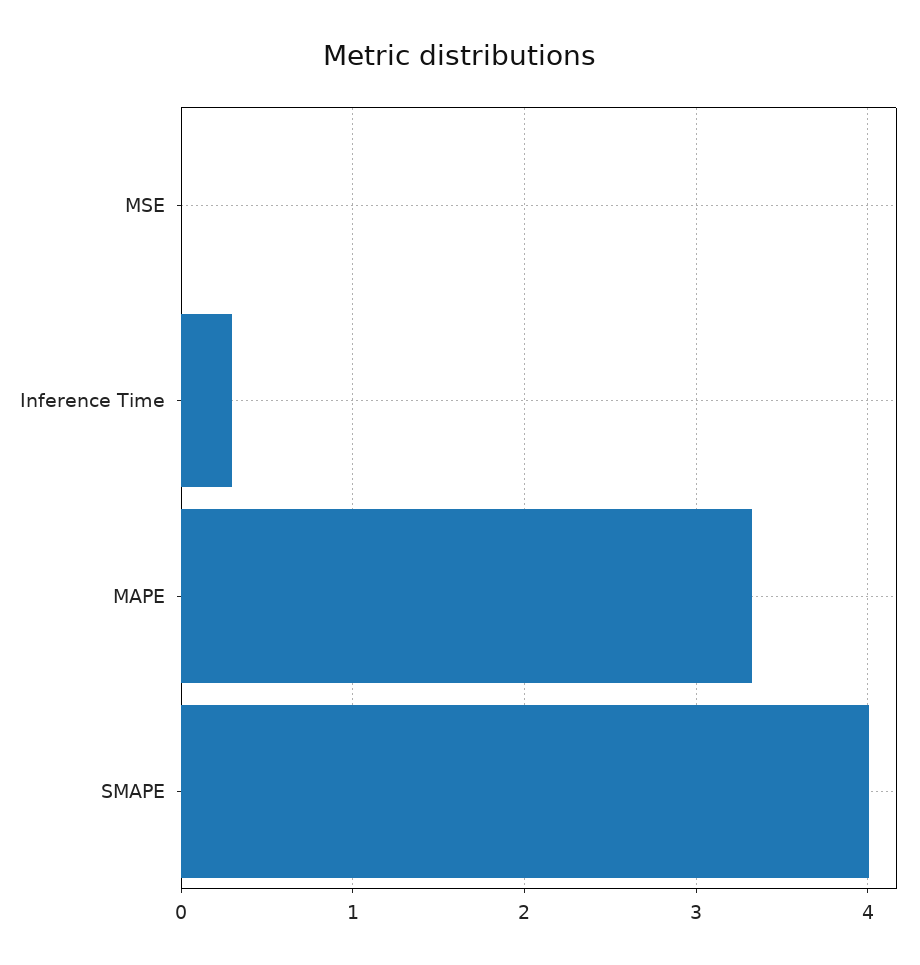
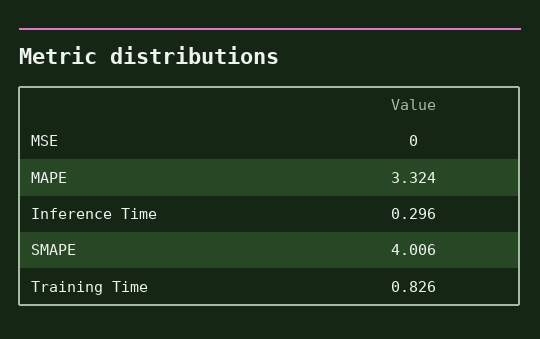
Training Time: none -> 0.826

